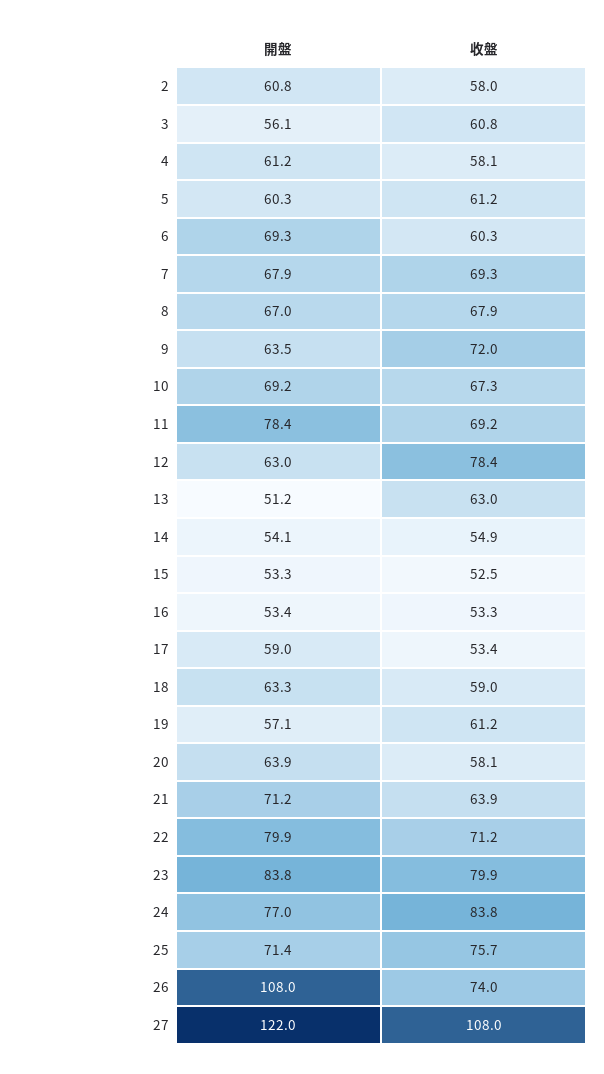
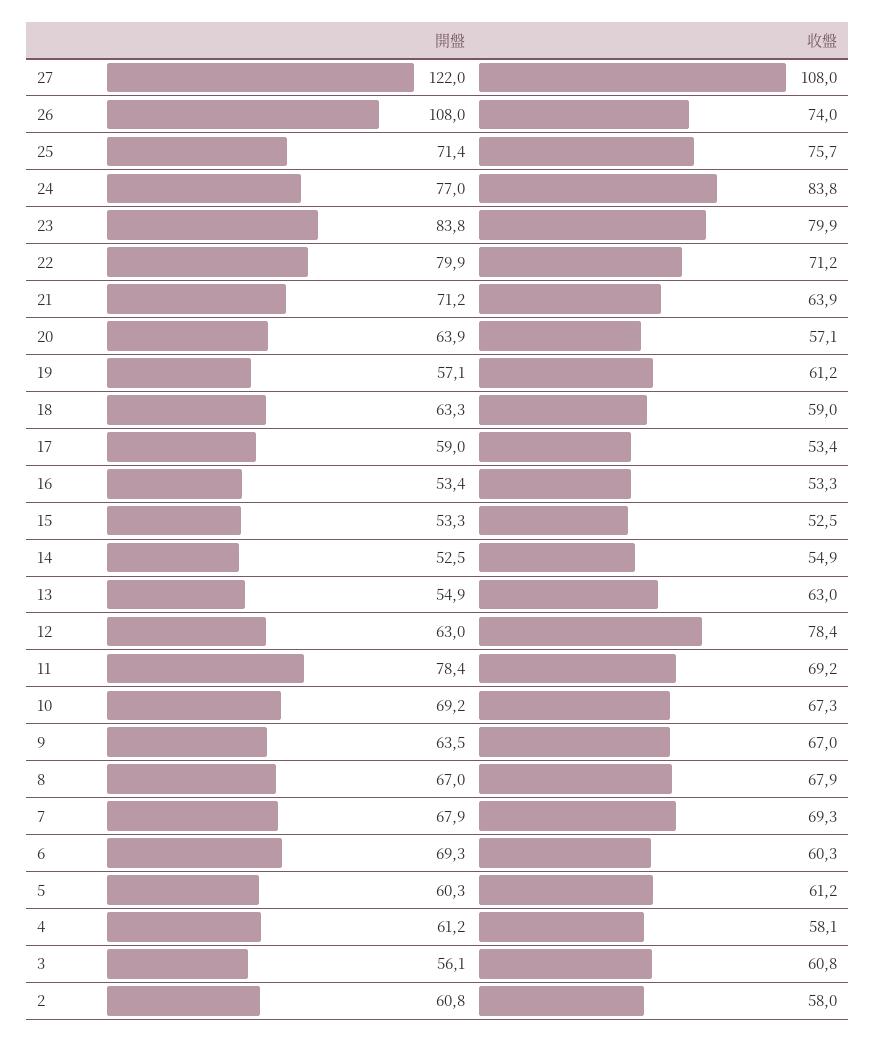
收盤, 9: 72 -> 67
開盤, 13: 51.2 -> 54.9
開盤, 14: 54.1 -> 52.5
收盤, 20: 58.1 -> 57.1

